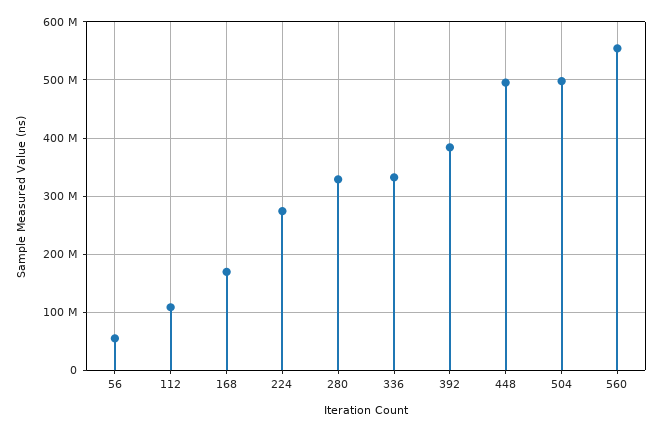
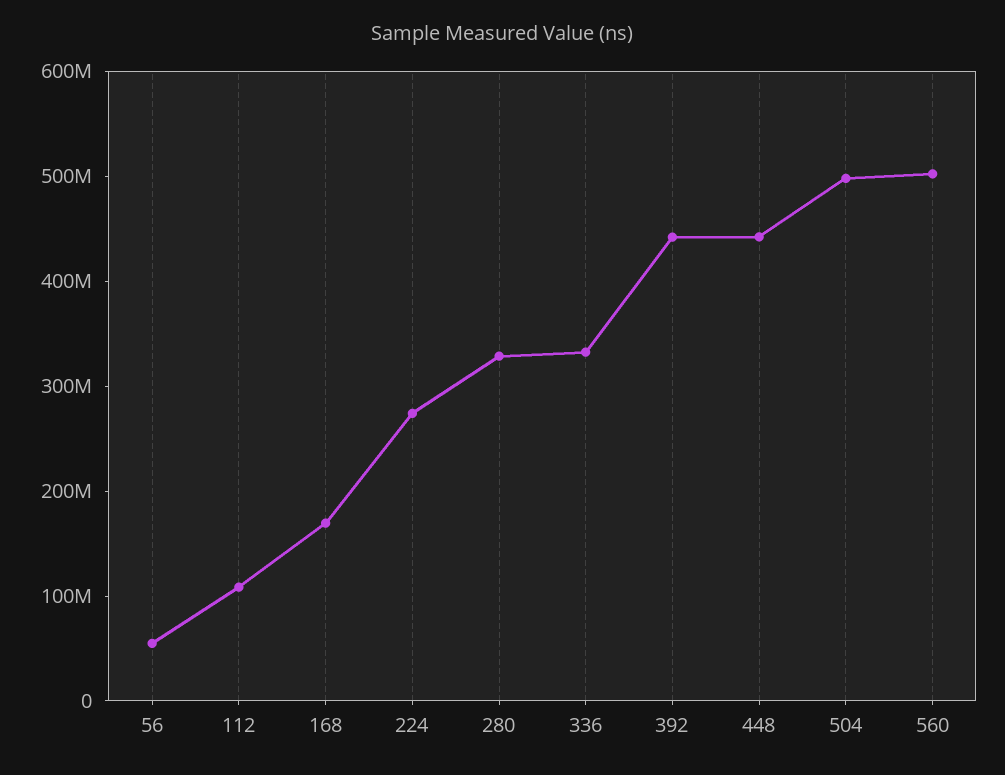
392: 380000000 -> 440000000
448: 500000000 -> 440000000
560: 560000000 -> 500000000

